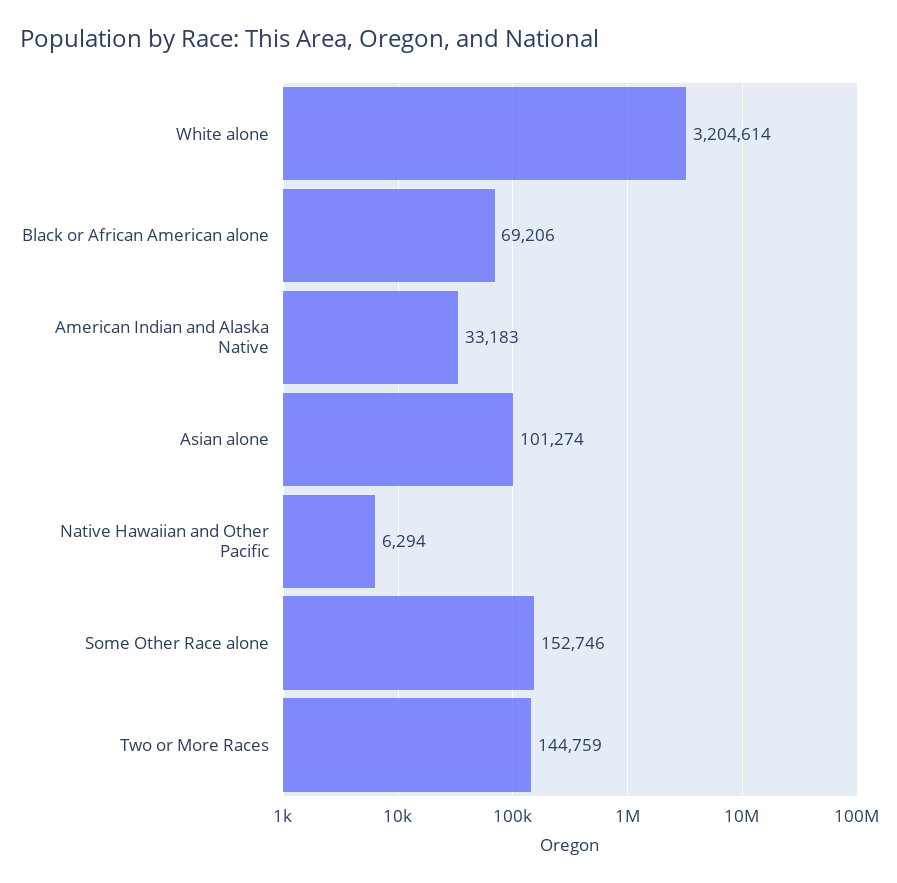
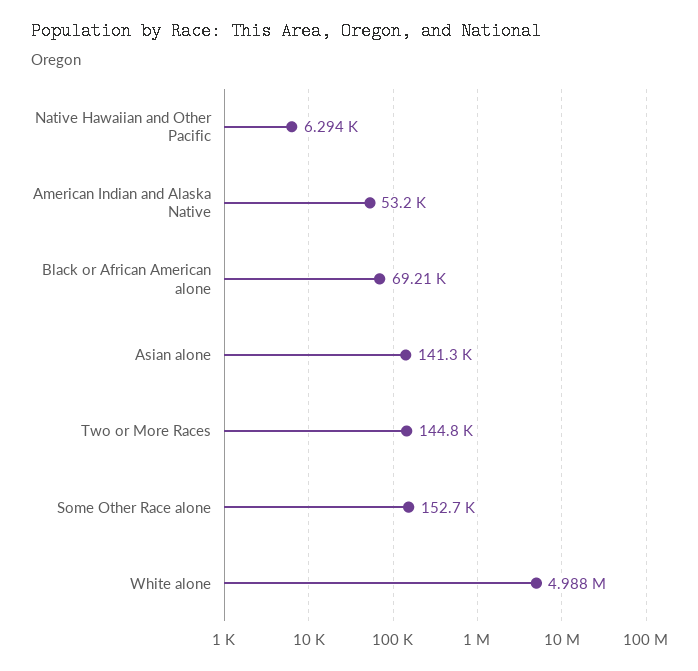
White alone: 3204614 -> 4988000
American Indian and Alaska Native: 33183 -> 53200
Asian alone: 101274 -> 141300

